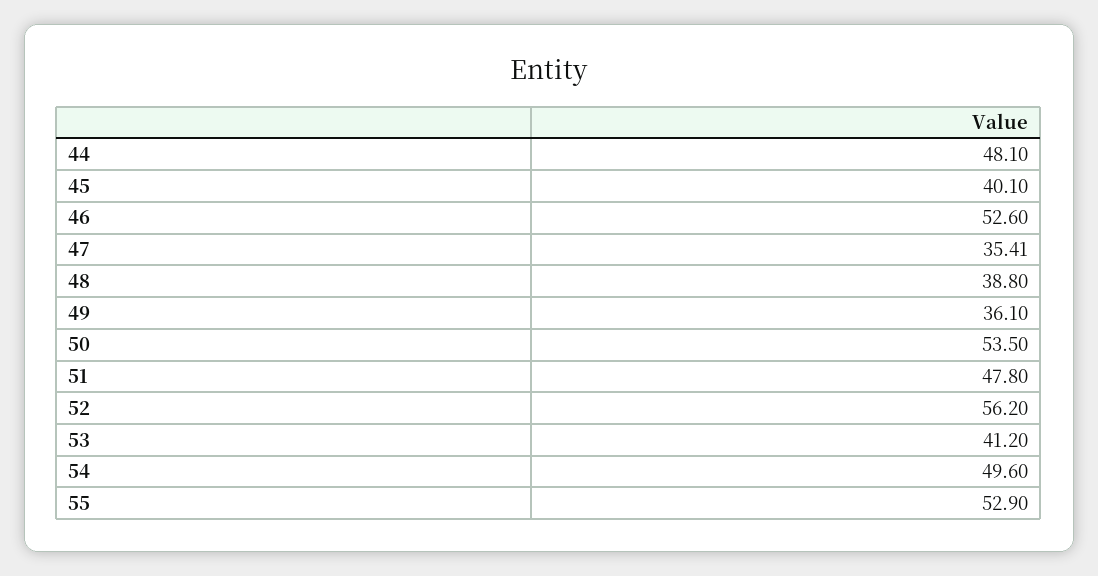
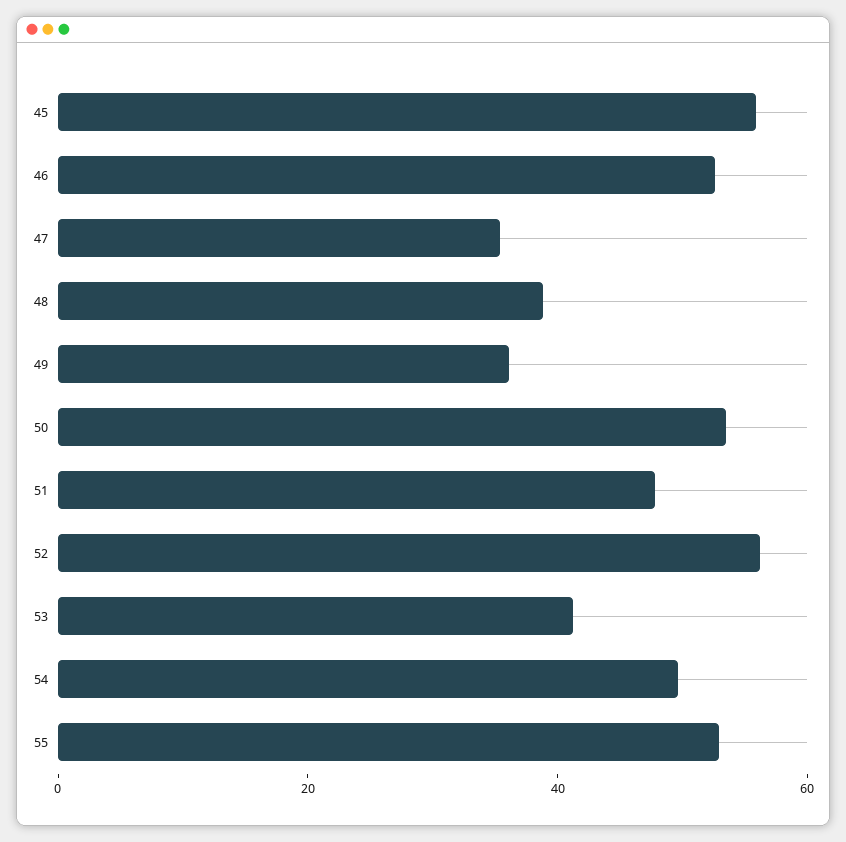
44: 48.1 -> none
45: 40.1 -> 55

